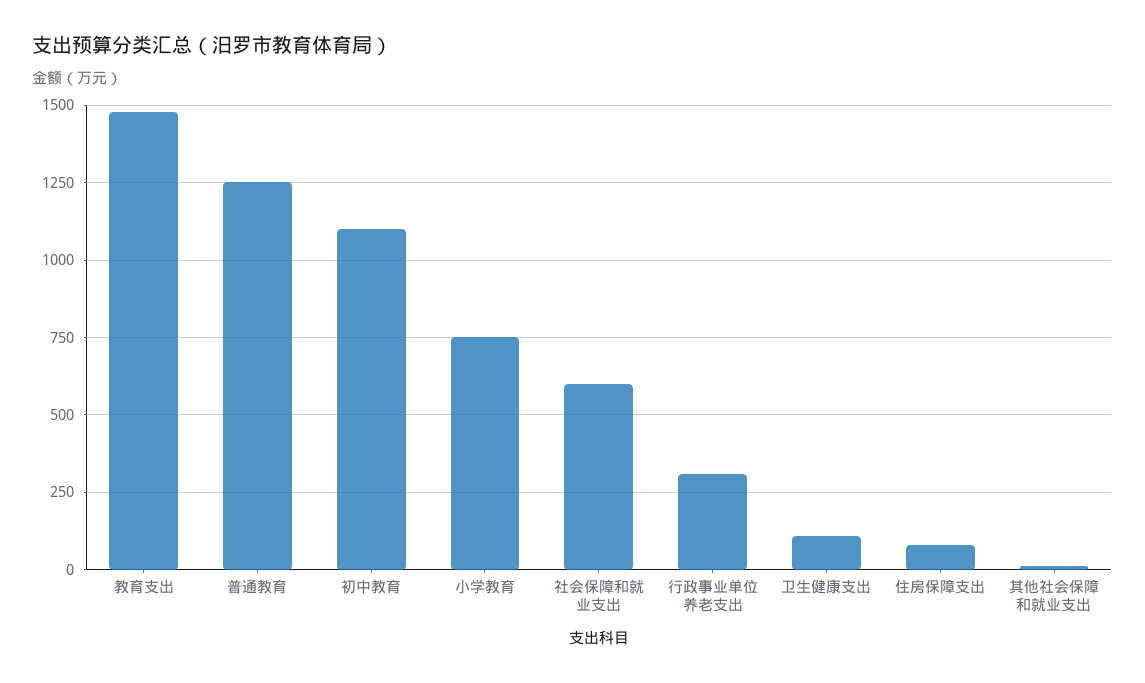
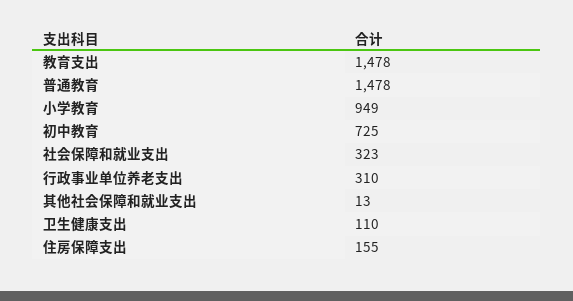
普通教育: 1250 -> 1478
初中教育: 1100 -> 725
小学教育: 750 -> 949
社会保障和就业支出: 600 -> 323
住房保障支出: 75 -> 155

